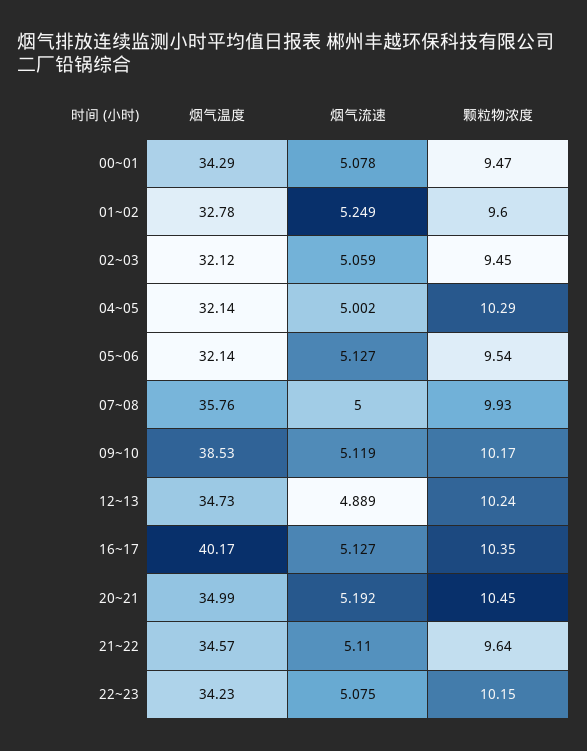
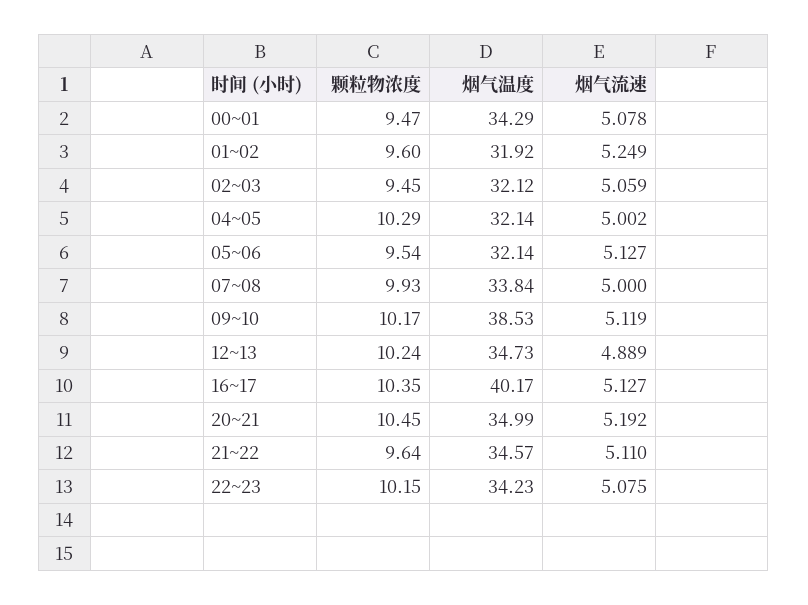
烟气温度, 01~02: 32.78 -> 31.92
烟气温度, 07~08: 35.76 -> 33.84

